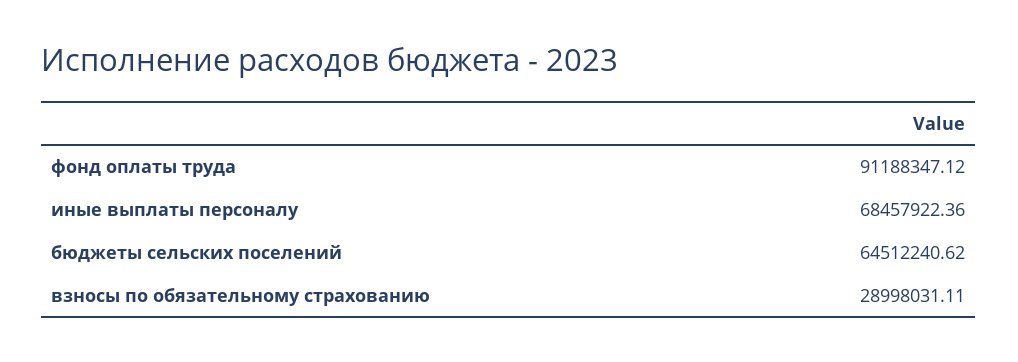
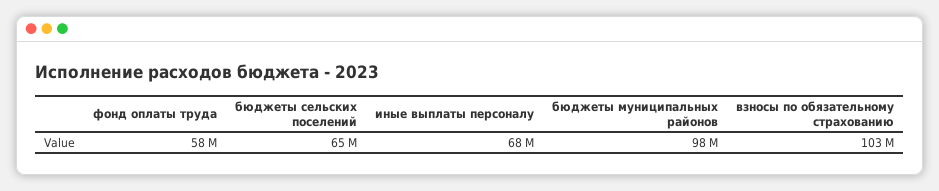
фонд оплаты труда: 91188347.12 -> 58000000
взносы по обязательному страхованию: 28998031.11 -> 103000000
бюджеты муниципальных районов: none -> 98000000

